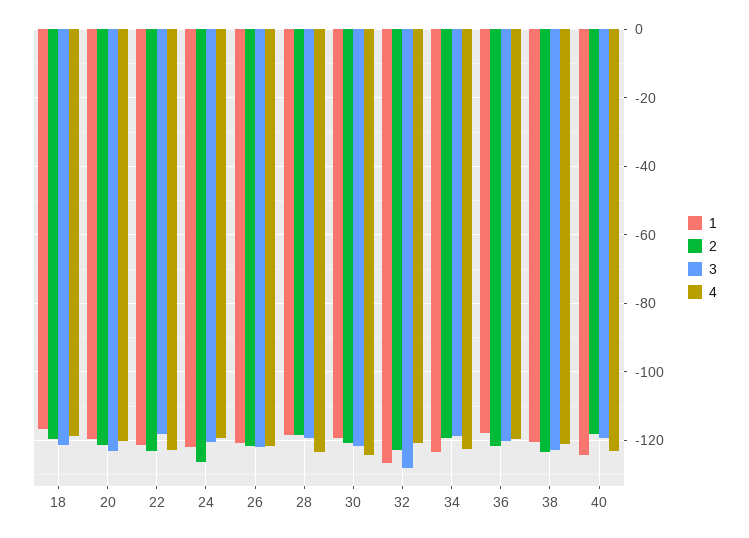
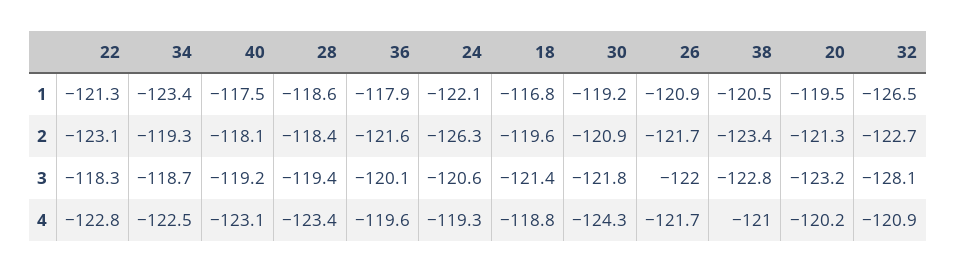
1, 40: -124 -> -117.5

